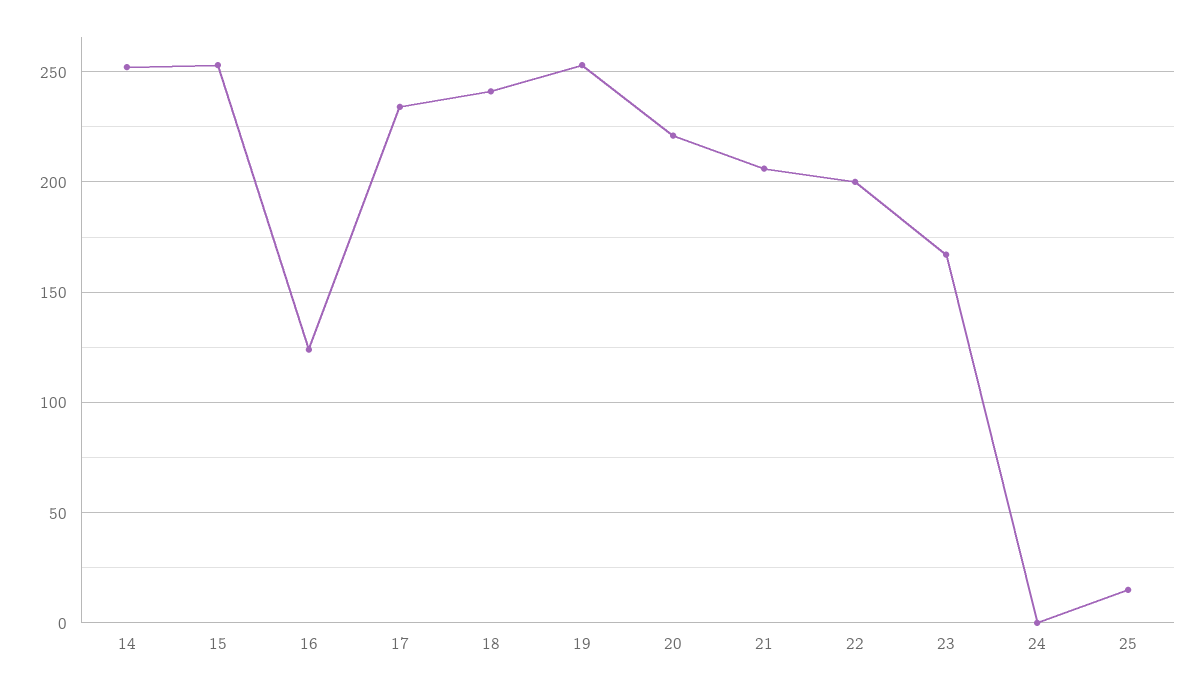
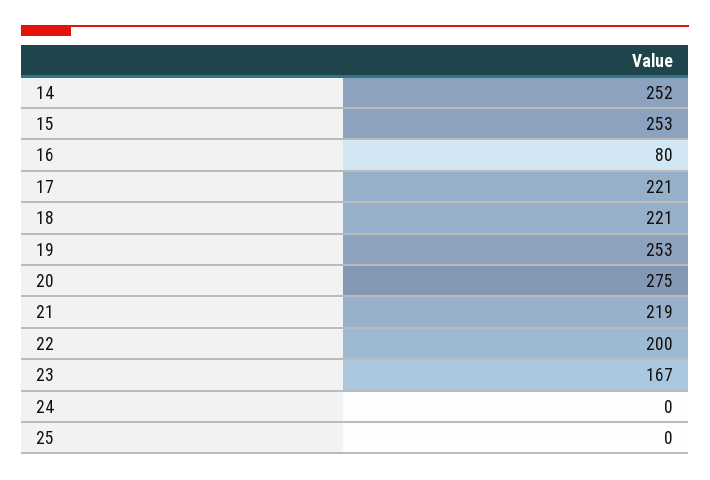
16: 125 -> 80
17: 235 -> 221
18: 240 -> 221
20: 220 -> 275
21: 205 -> 219
25: 15 -> 0

